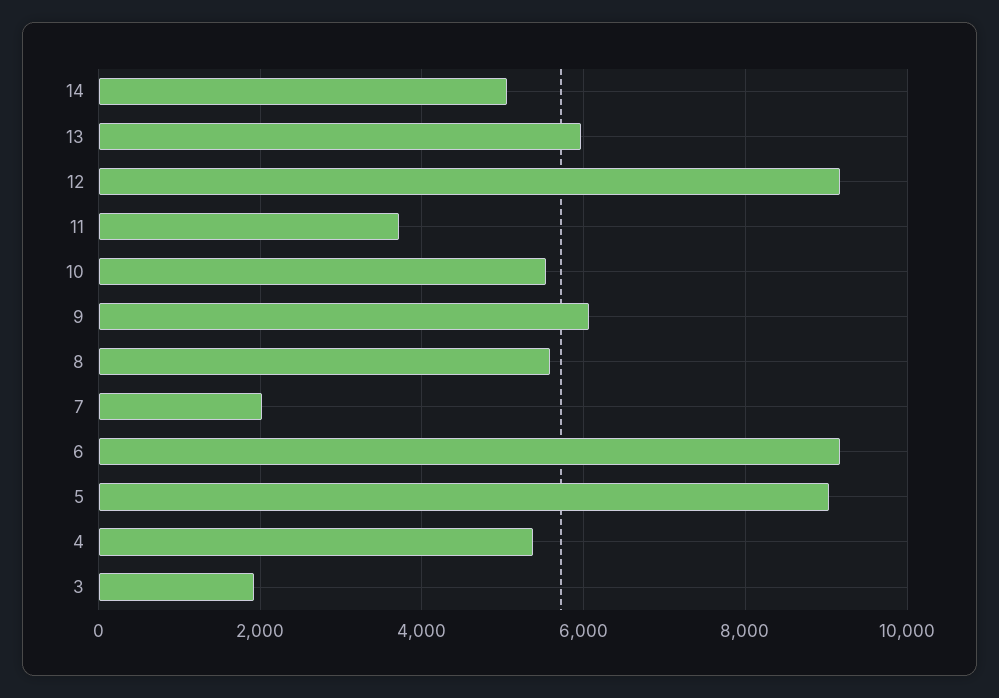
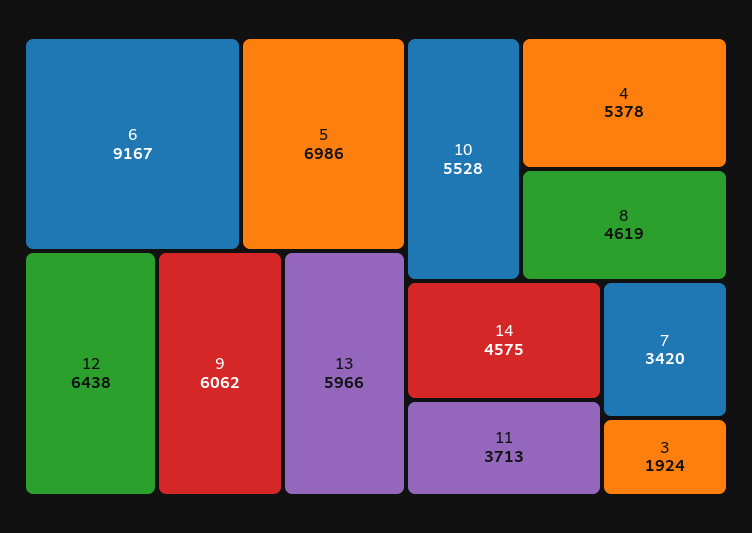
14: 5000 -> 4575
12: 9200 -> 6438
8: 5600 -> 4619
7: 2000 -> 3420
5: 9000 -> 6986

